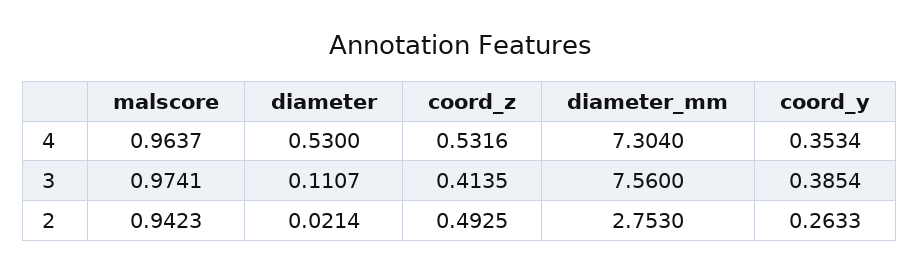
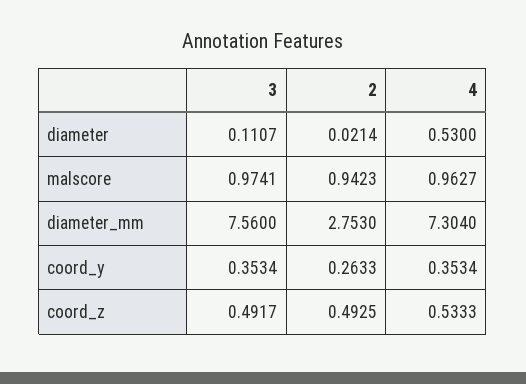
malscore, 4: 0.9637 -> 0.9627
coord_z, 4: 0.5316 -> 0.5333
coord_z, 3: 0.4135 -> 0.4917
coord_y, 3: 0.3854 -> 0.3534

